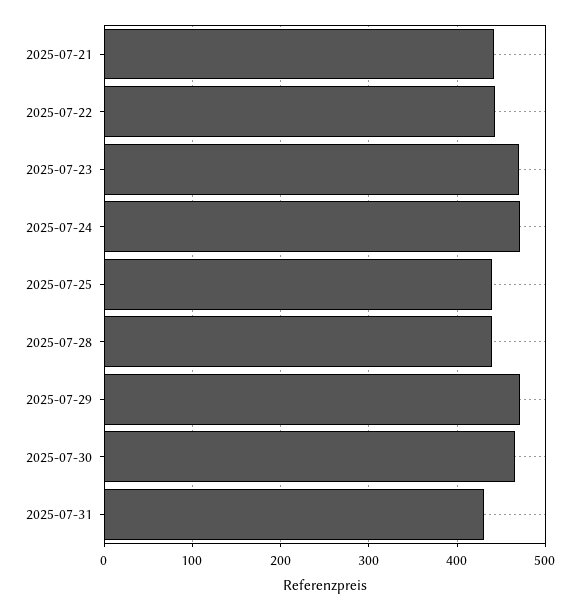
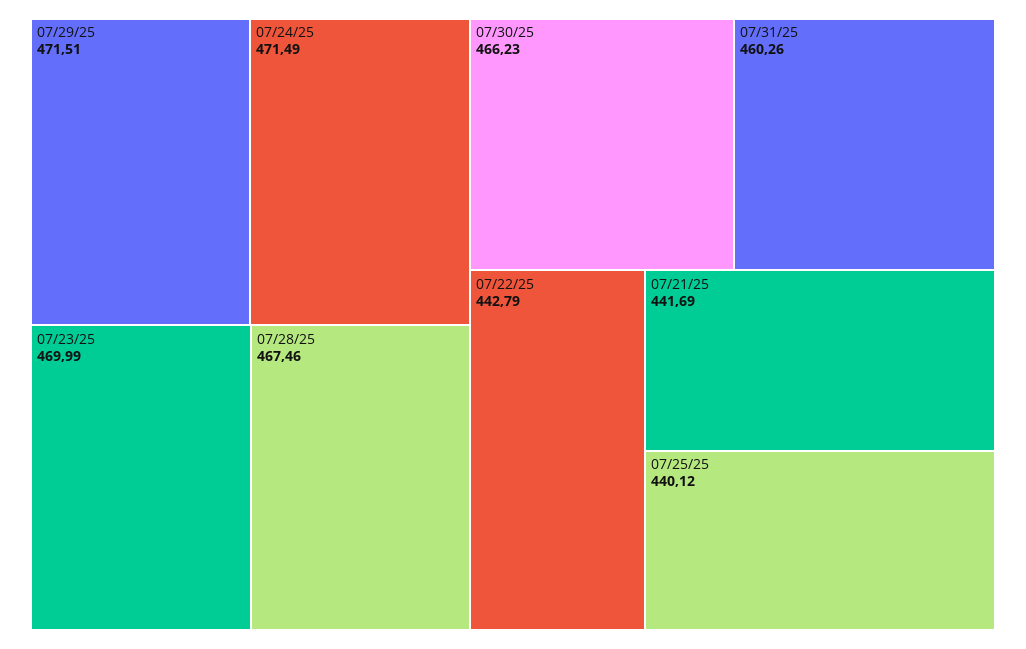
2025-07-28: 440 -> 467.46
2025-07-31: 430 -> 460.26

